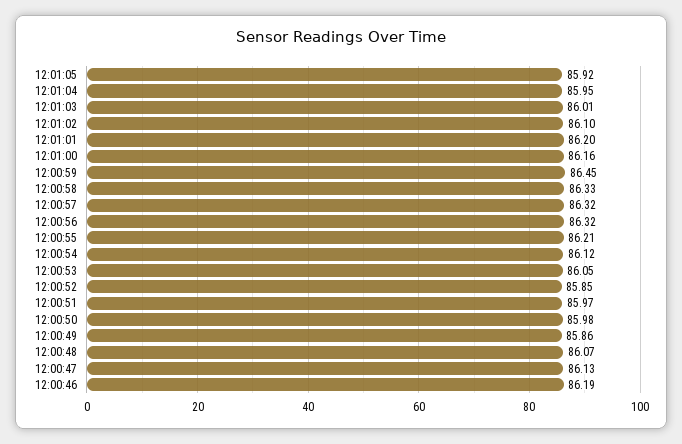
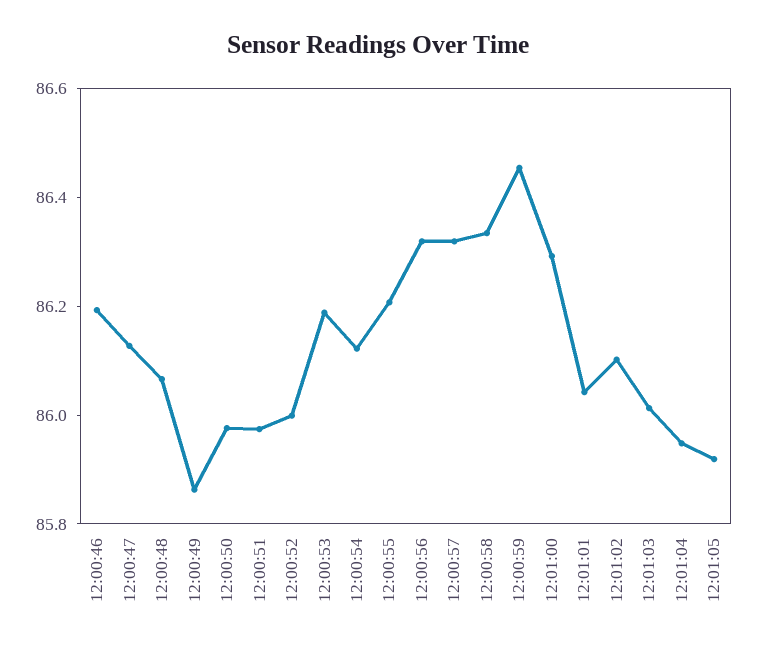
12:01:01: 86.2 -> 86.05
12:01:00: 86.16 -> 86.3
12:00:53: 86.05 -> 86.2
12:00:52: 85.85 -> 86

